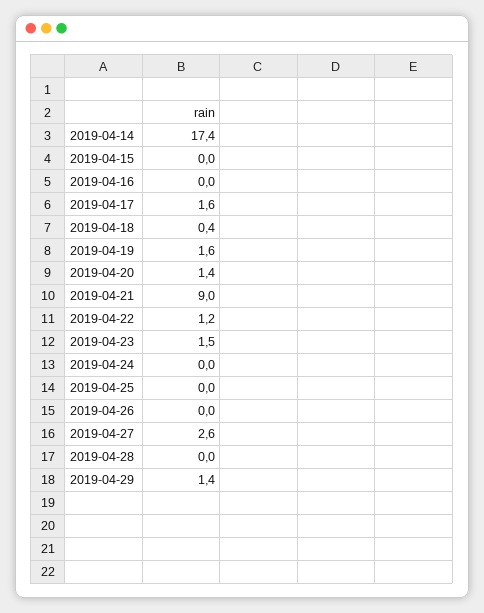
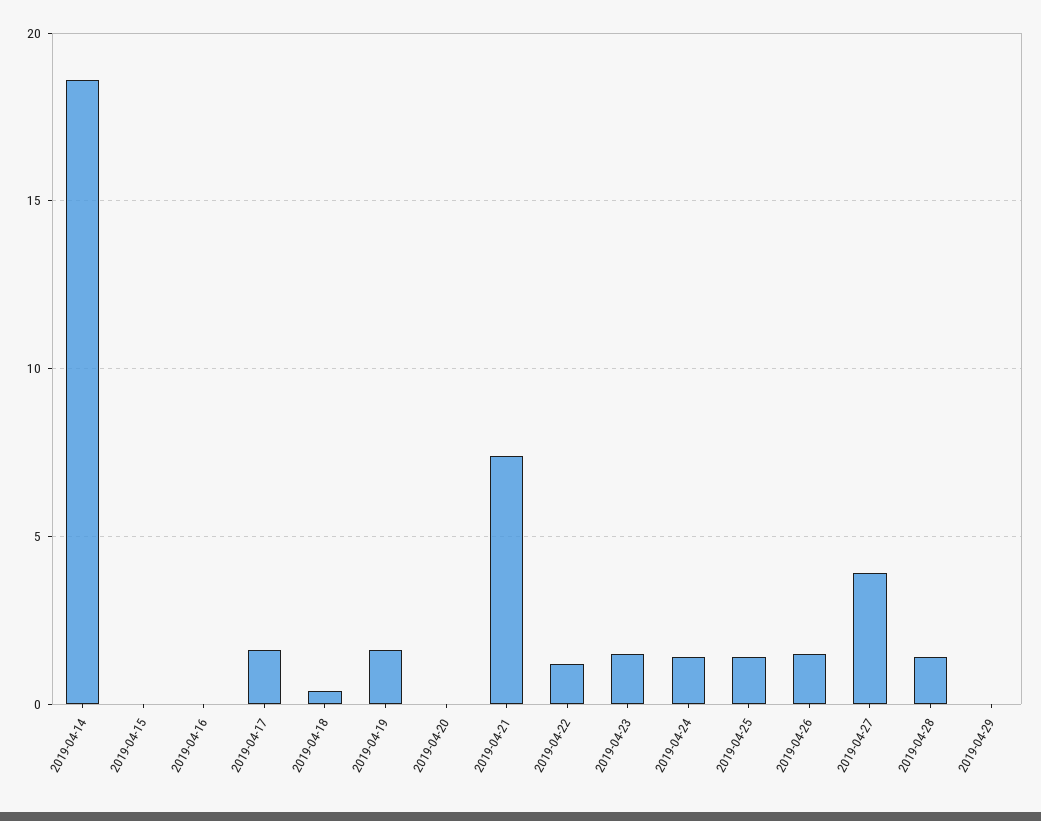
2019-04-14: 17.4 -> 18.5
2019-04-20: 1.4 -> 0
2019-04-21: 9 -> 7.5
2019-04-24: 0 -> 1.5
2019-04-25: 0 -> 1.5
2019-04-26: 0 -> 1.5
2019-04-27: 2.6 -> 4
2019-04-28: 0 -> 1.5
2019-04-29: 1.4 -> 0

